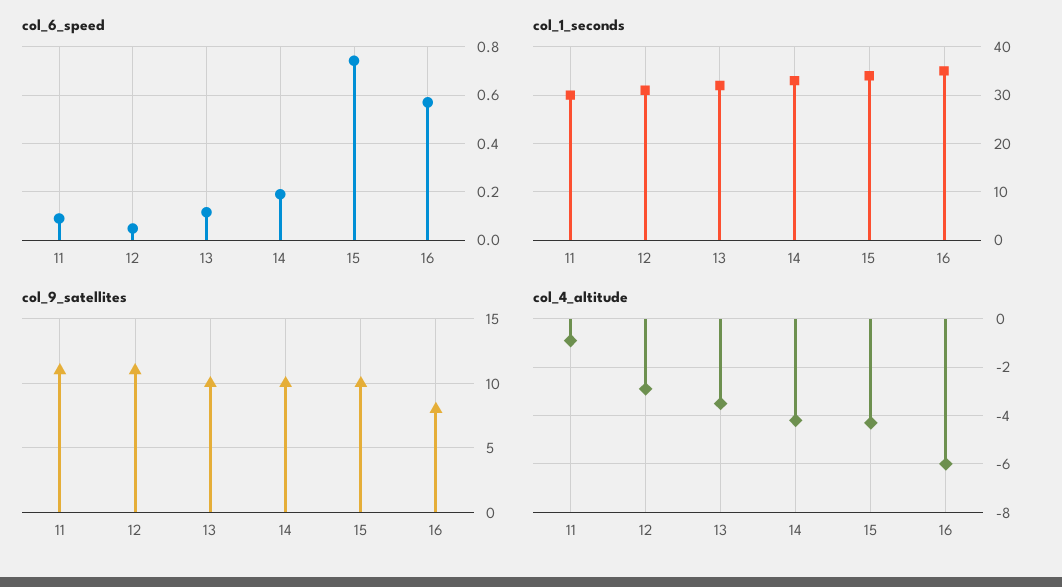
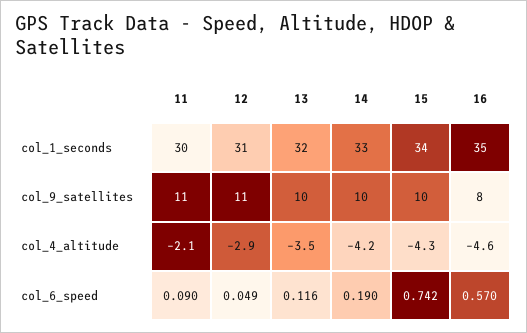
col_4_altitude, 11: -1 -> -2.1
col_4_altitude, 16: -6 -> -4.6

